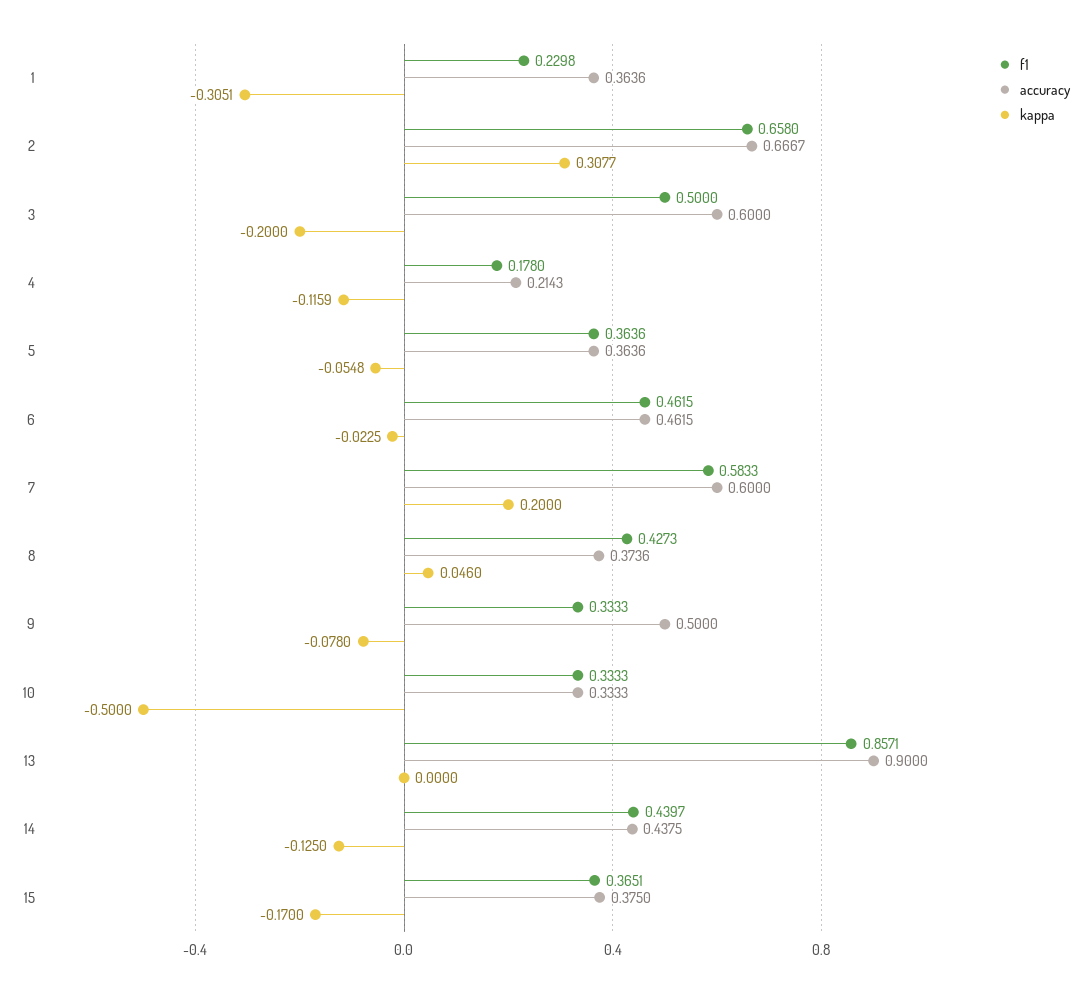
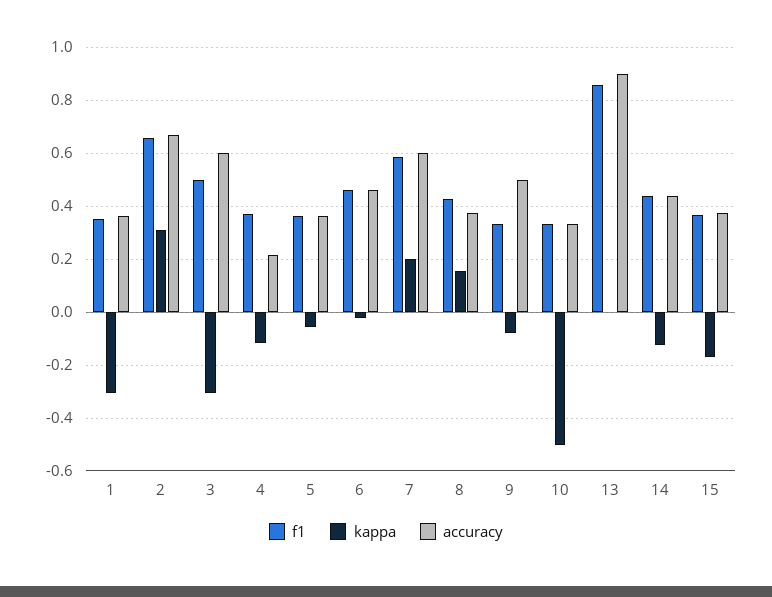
f1, 1: 0.2298 -> 0.35
kappa, 3: -0.2 -> -0.3
f1, 4: 0.178 -> 0.375
kappa, 8: 0.046 -> 0.15

